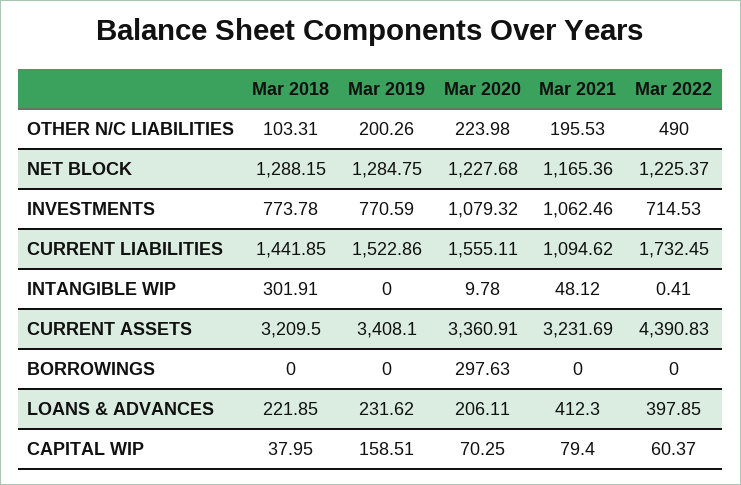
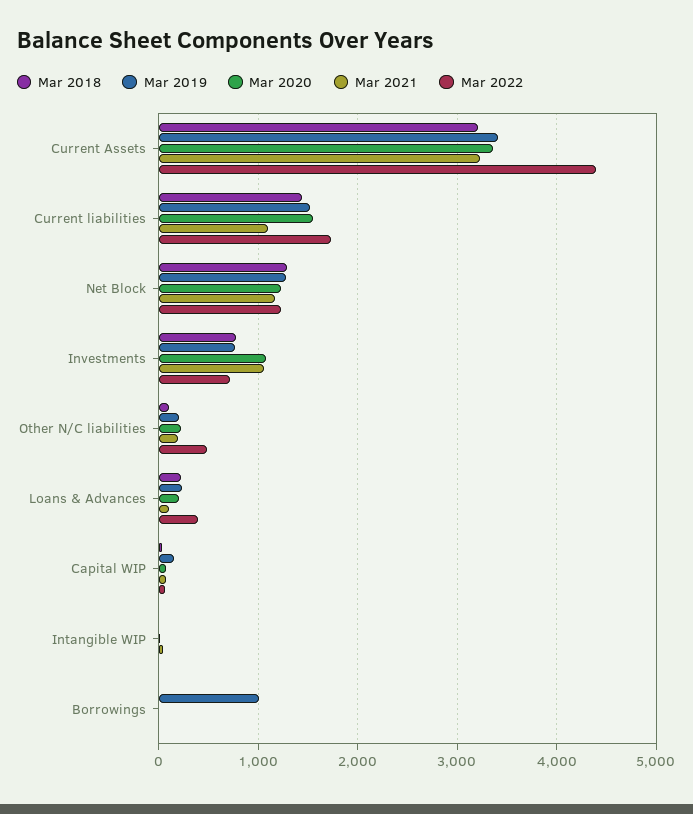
Mar 2018, INTANGIBLE WIP: 301.91 -> 0
Mar 2019, BORROWINGS: 0 -> 1000
Mar 2020, BORROWINGS: 297.63 -> 0
Mar 2021, LOANS & ADVANCES: 412.3 -> 100

